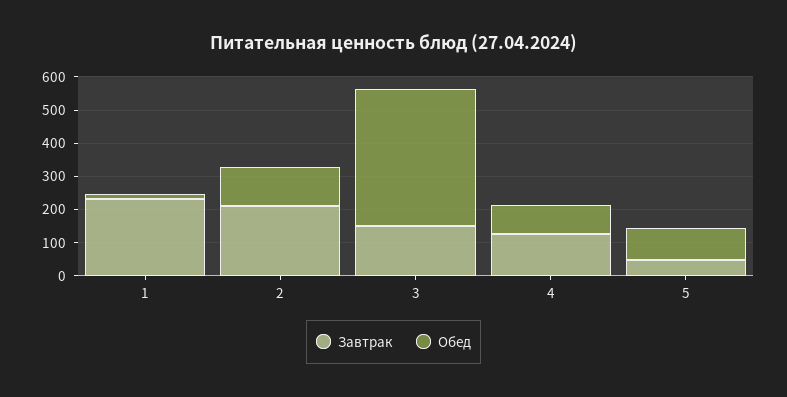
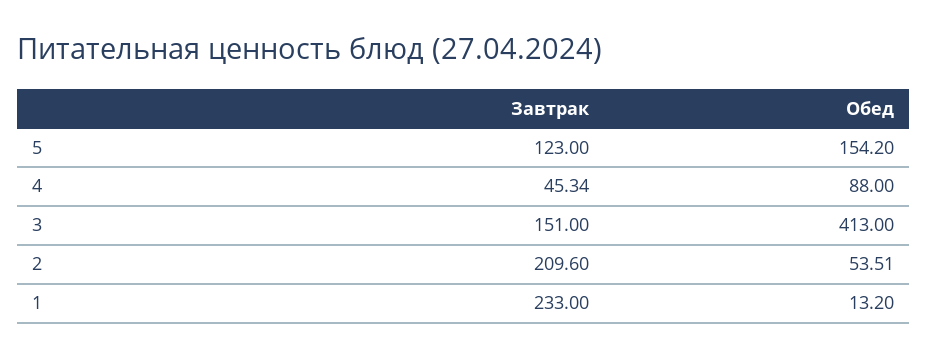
Обед, 2: 125 -> 53.51
Завтрак, 4: 125 -> 45.34
Завтрак, 5: 50 -> 123
Обед, 5: 100 -> 154.2

